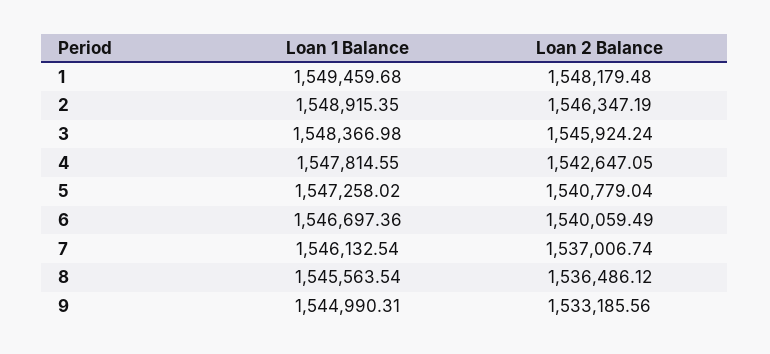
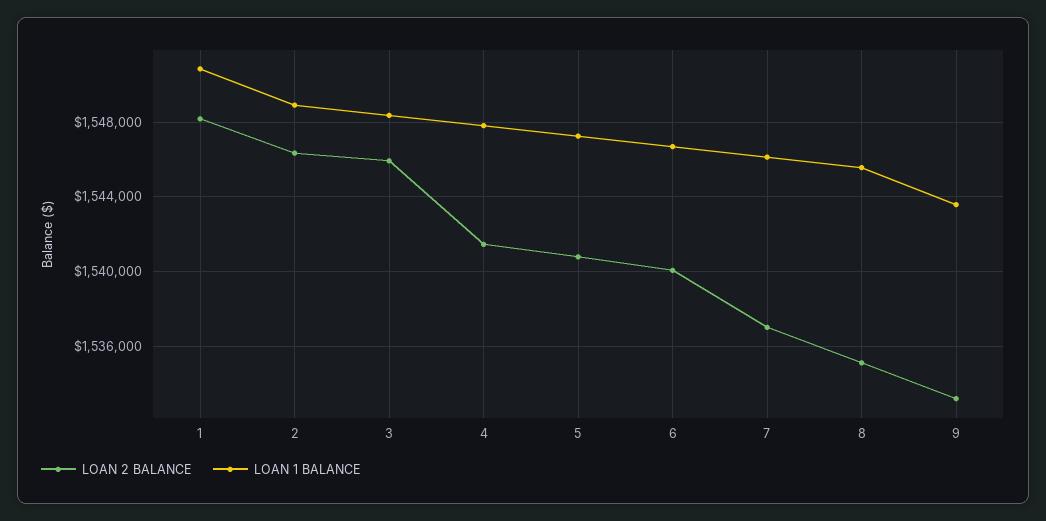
Loan 1 Balance, 1: 1549459.68 -> 1551000
Loan 2 Balance, 4: 1542647.05 -> 1541500
Loan 2 Balance, 8: 1536486.12 -> 1535000
Loan 1 Balance, 9: 1544990.31 -> 1543500

